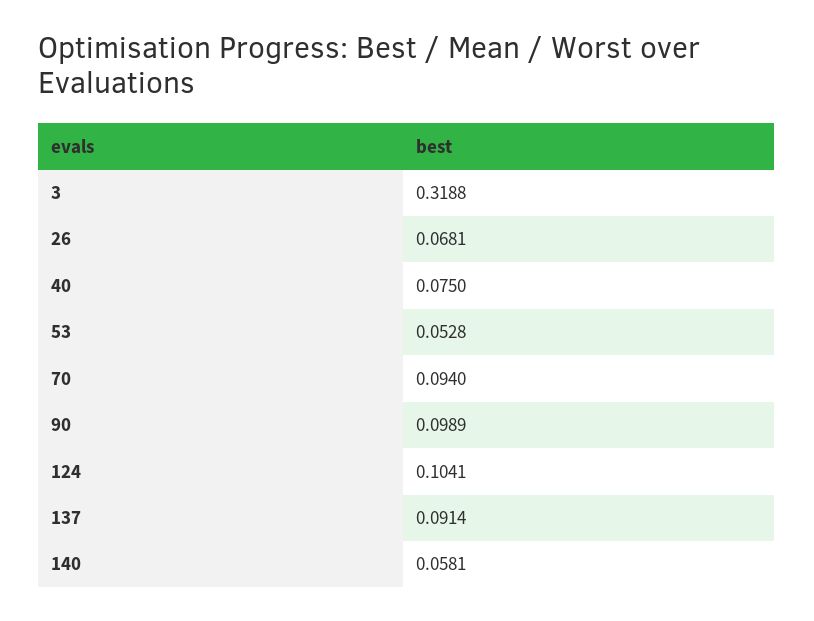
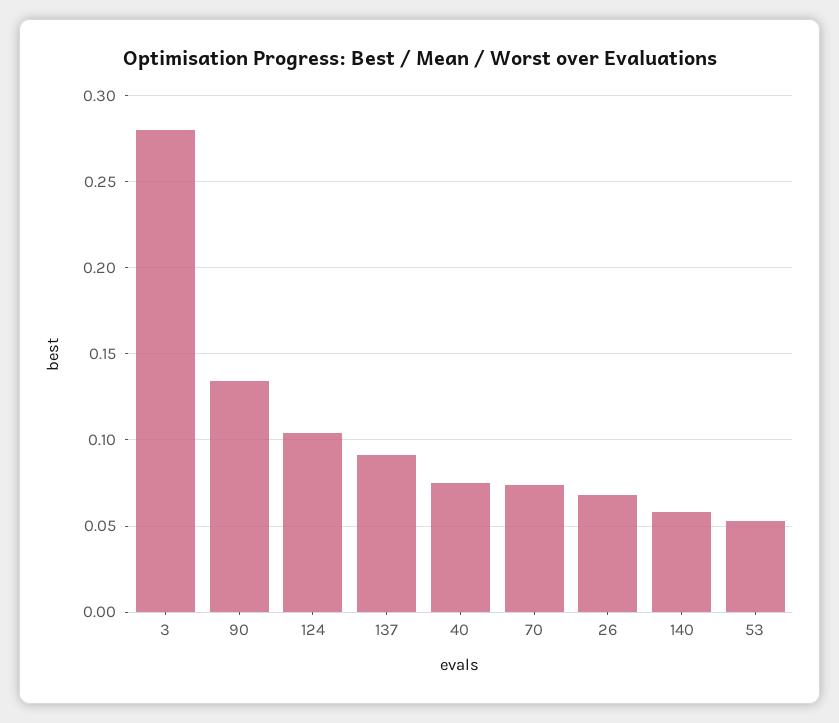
3: 0.3188 -> 0.28
70: 0.094 -> 0.075
90: 0.0989 -> 0.135

